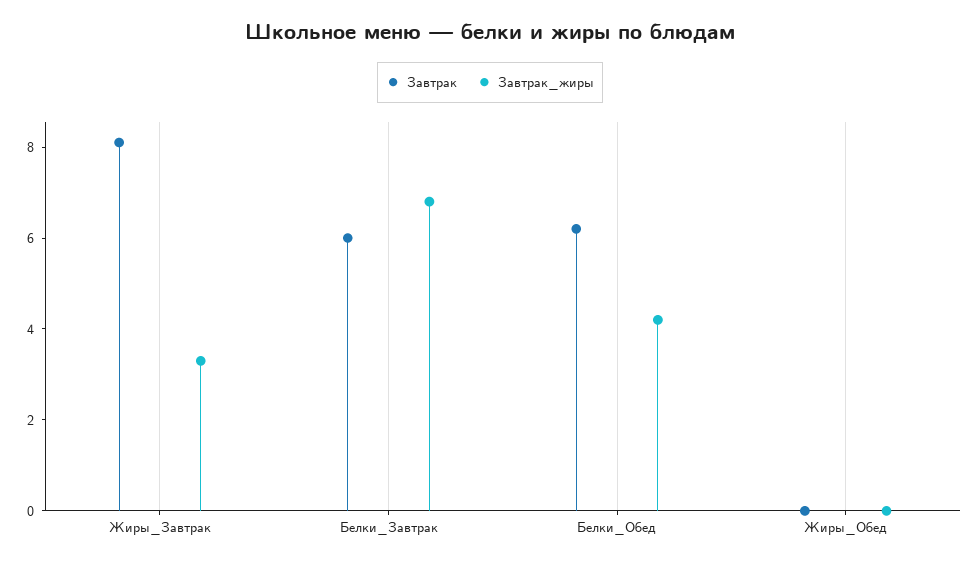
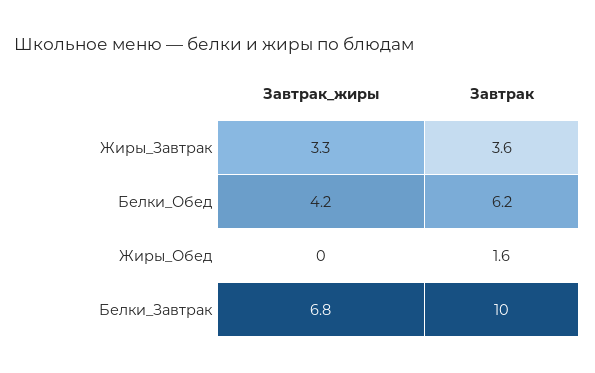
Завтрак, Жиры_Завтрак: 8 -> 3.6
Завтрак, Белки_Завтрак: 6 -> 10
Завтрак, Жиры_Обед: 0 -> 1.6

